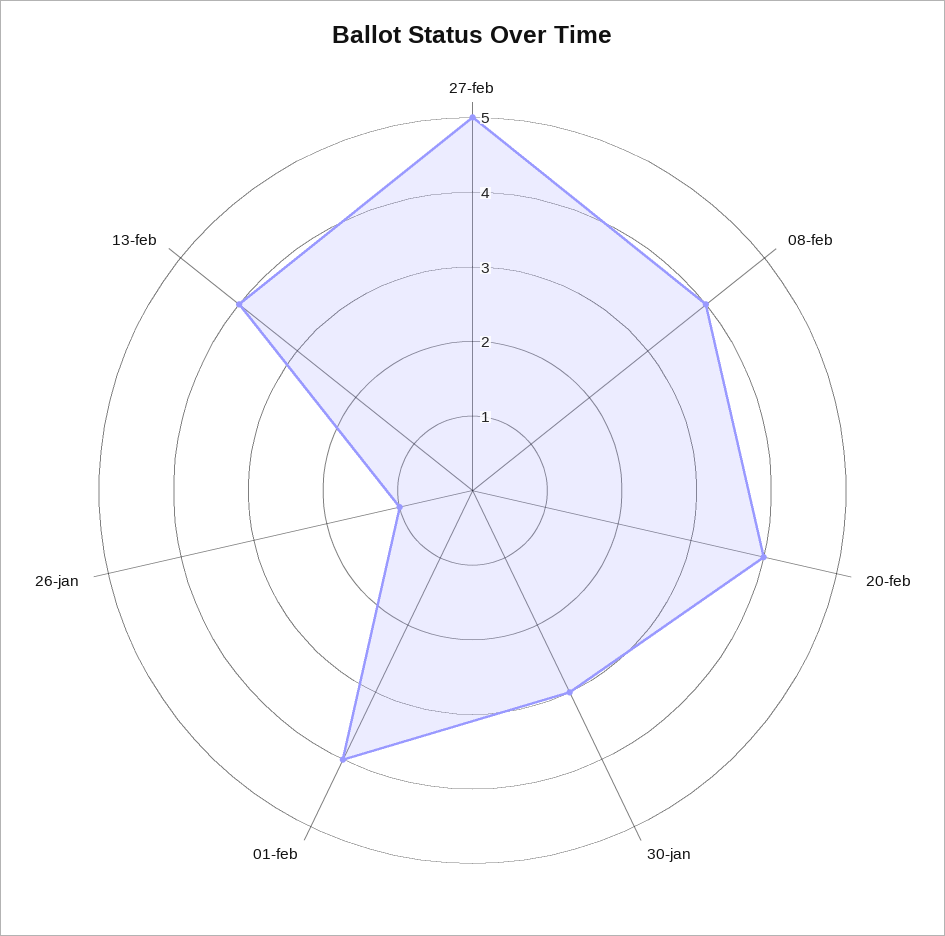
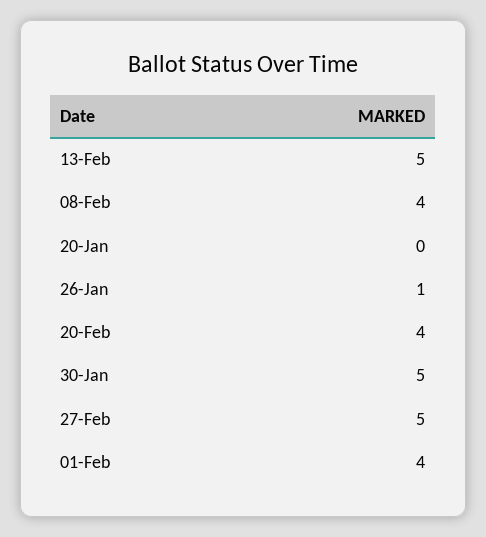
30-jan: 3 -> 5
13-feb: 4 -> 5
20-Jan: none -> 0

